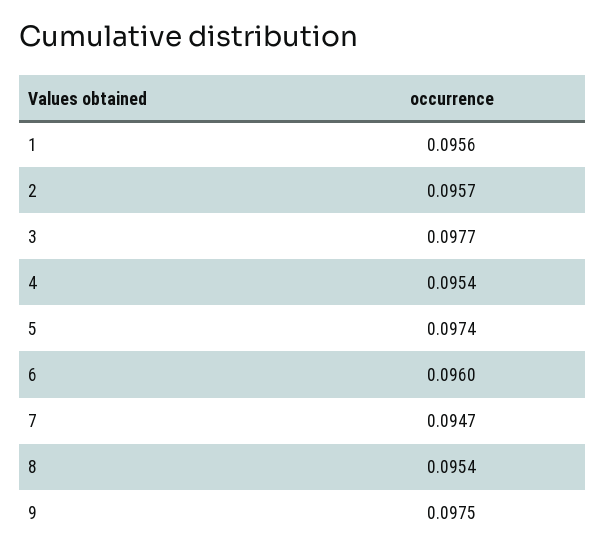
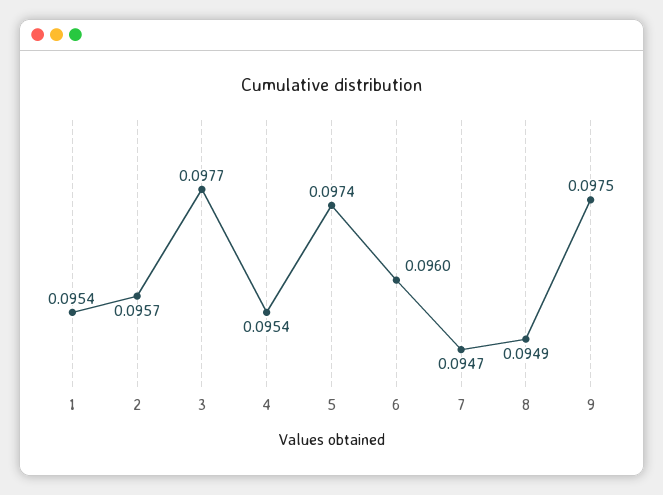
1: 0.0956 -> 0.0954
8: 0.0954 -> 0.0949

